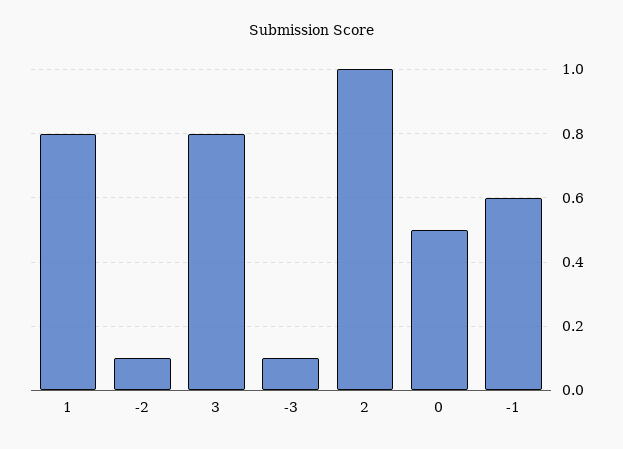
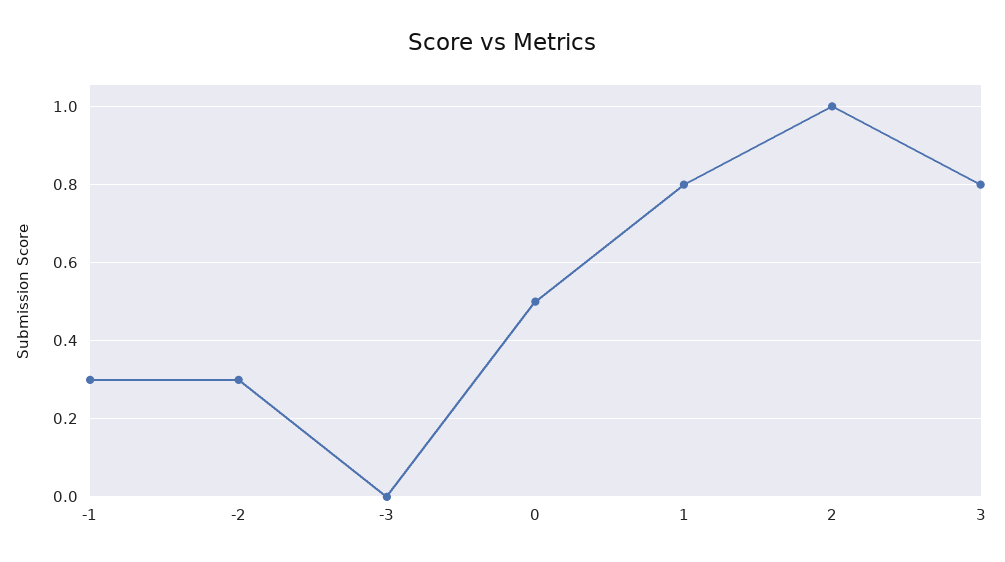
-2: 0.1 -> 0.3
-3: 0.1 -> 0
-1: 0.6 -> 0.3

